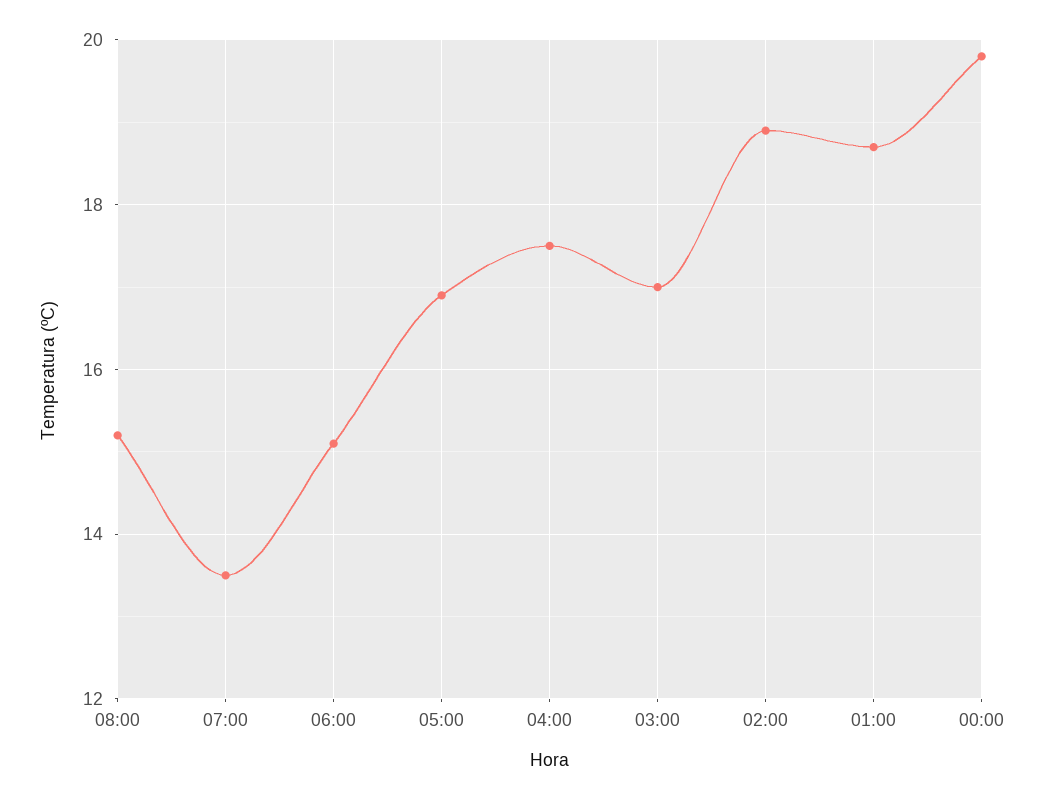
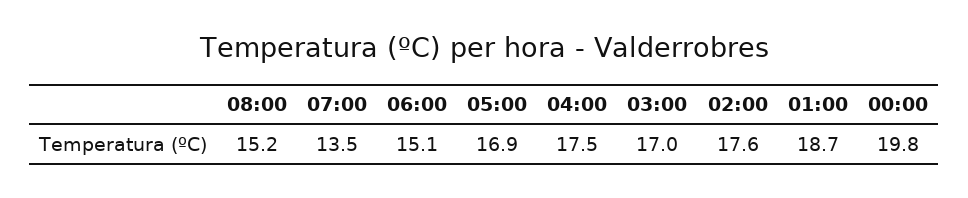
02:00: 19 -> 17.6

